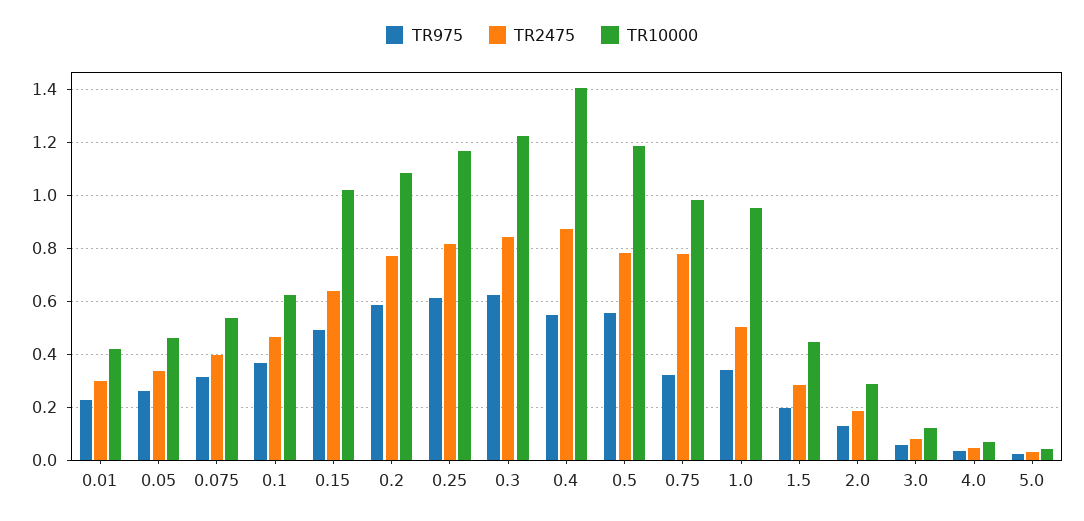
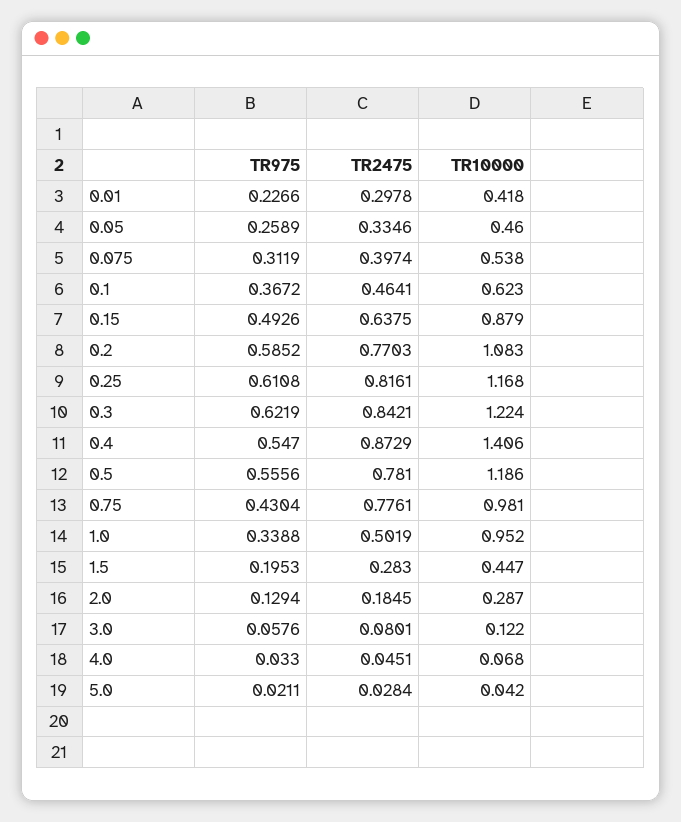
TR10000, 0.15: 1.025 -> 0.879
TR975, 0.75: 0.325 -> 0.4304

